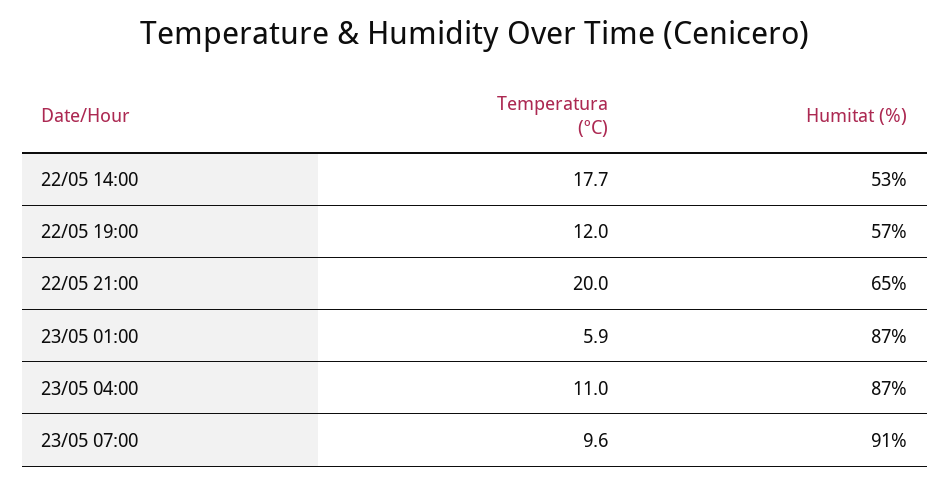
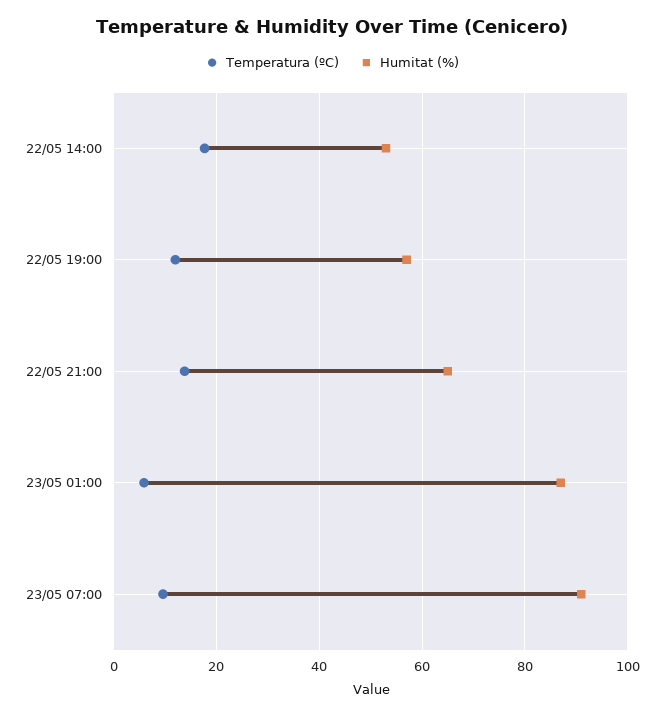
Temperatura (ºC), 22/05 21:00: 20 -> 14
Temperatura (ºC), 23/05 04:00: 11 -> none
Humitat (%), 23/05 04:00: 87 -> none

